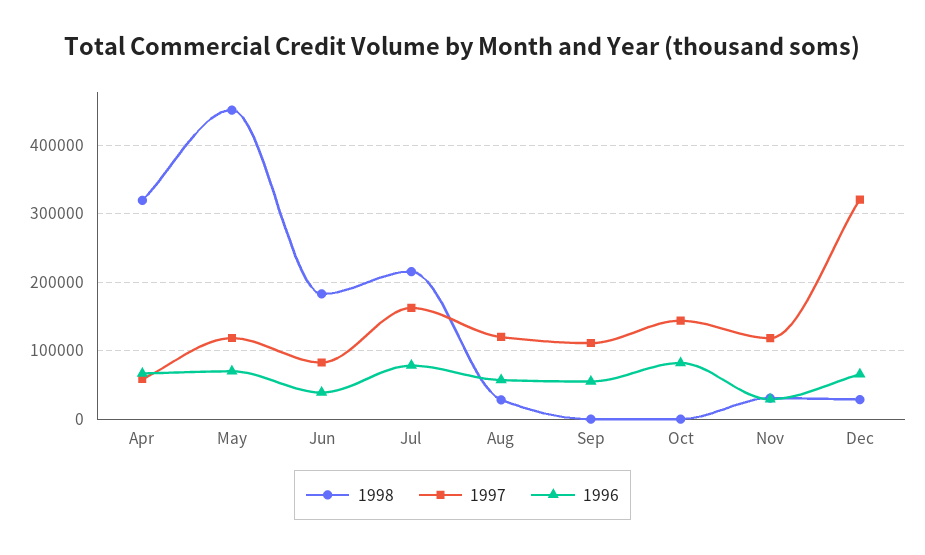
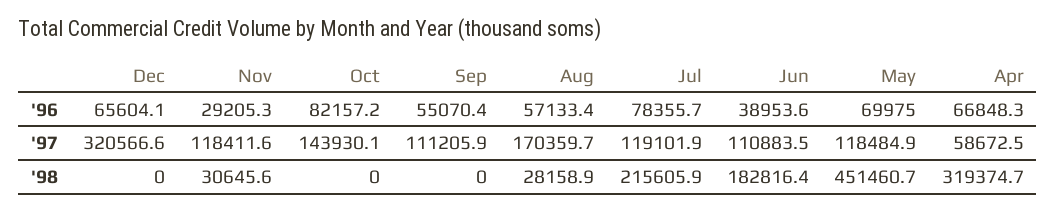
1997, Jun: 80000 -> 110883.5
1997, Jul: 160000 -> 119101.9
1997, Aug: 120000 -> 170359.7
1998, Dec: 30000 -> 0

